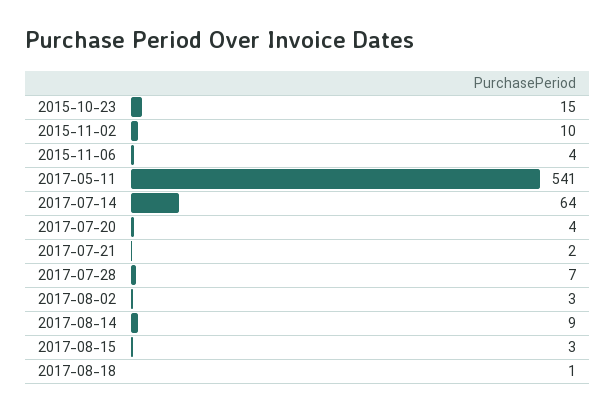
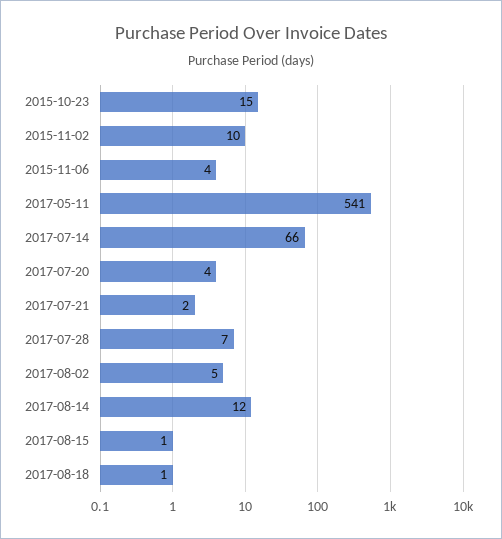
2017-07-14: 64 -> 66
2017-08-02: 3 -> 5
2017-08-14: 9 -> 12
2017-08-15: 3 -> 1

